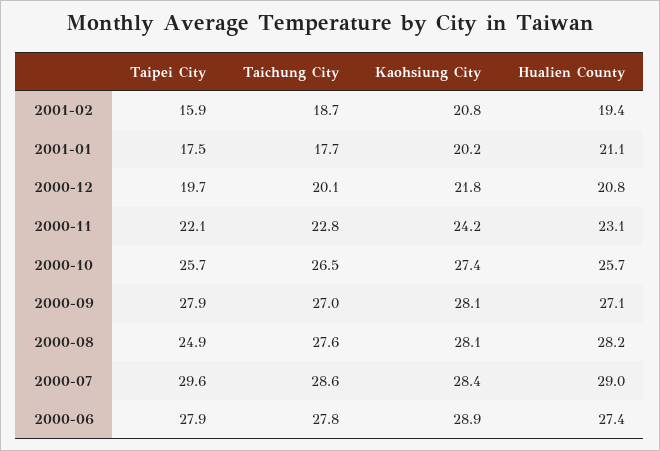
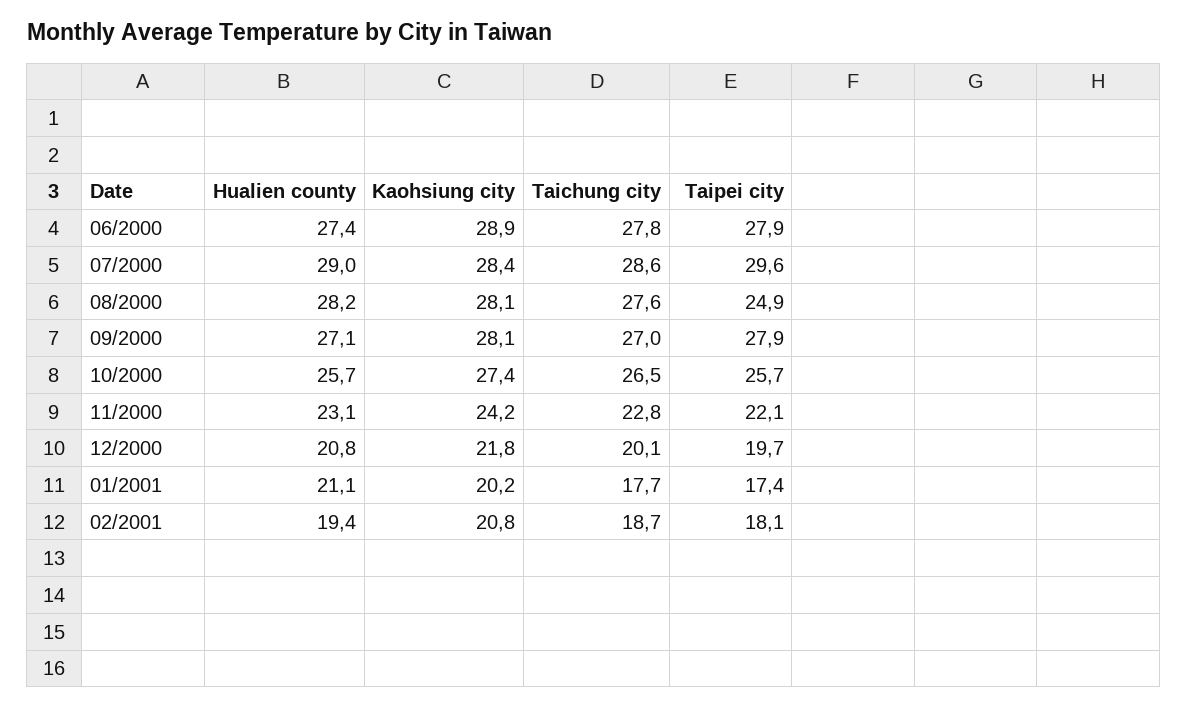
Taipei City, 2001-02: 15.9 -> 18.1
Taipei City, 2001-01: 17.5 -> 17.4

